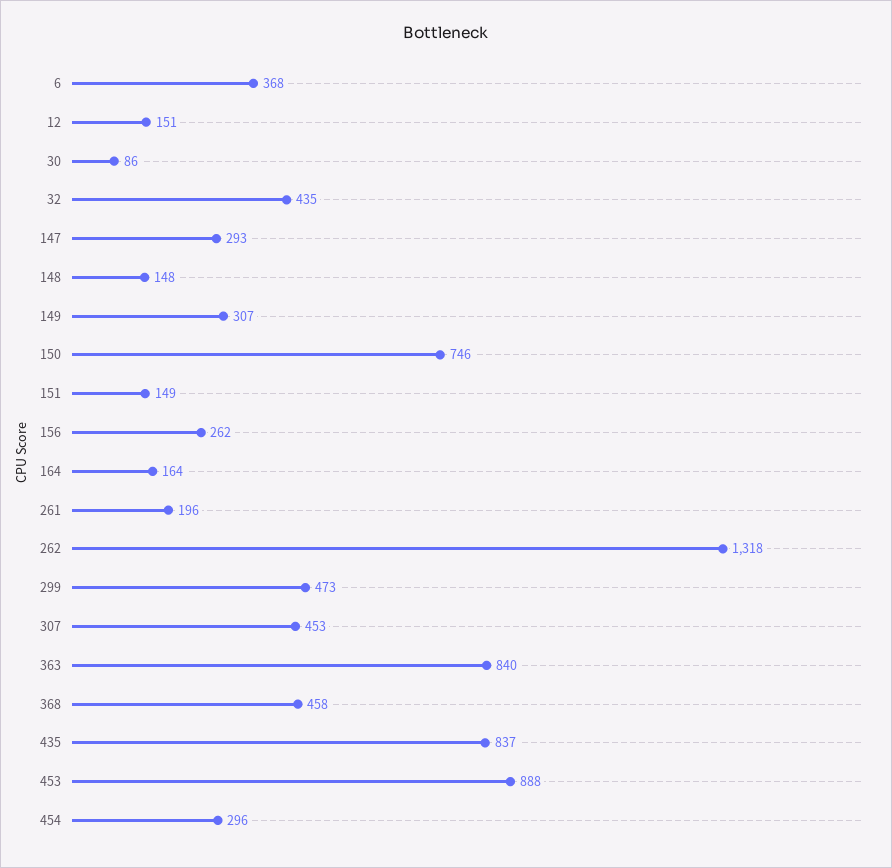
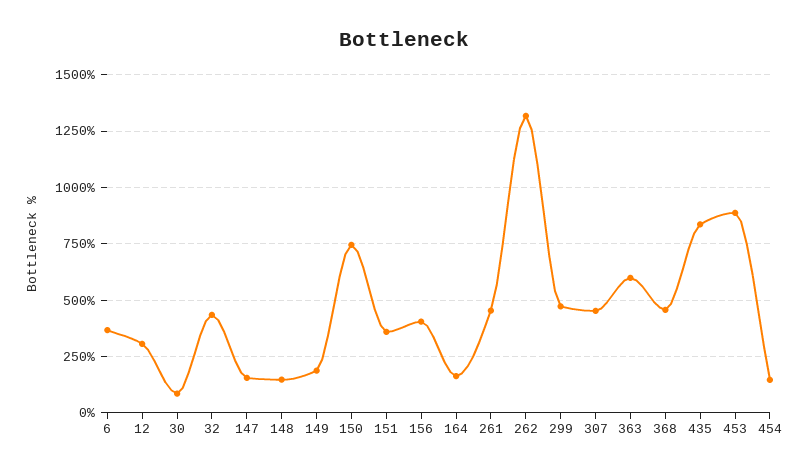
12: 151 -> 300
147: 293 -> 150
149: 307 -> 200
151: 149 -> 350
156: 262 -> 400
261: 196 -> 450
363: 840 -> 600
454: 296 -> 150

